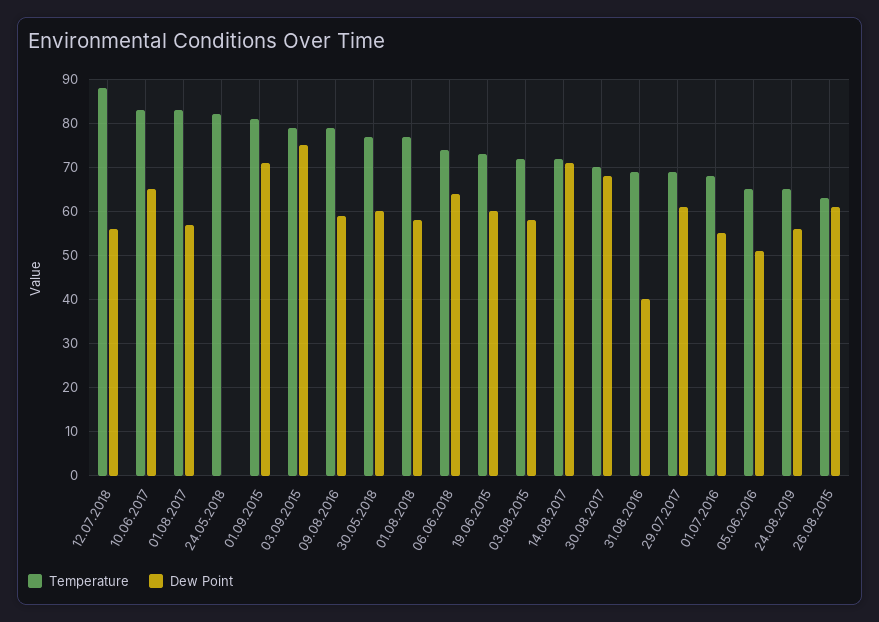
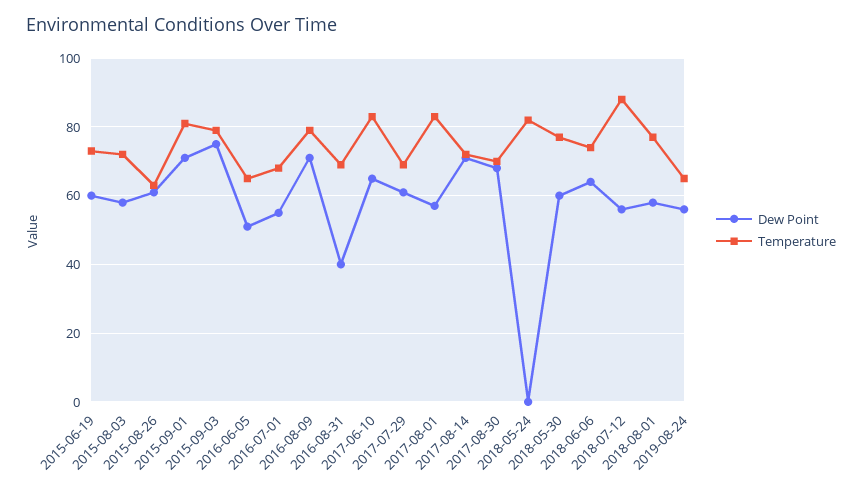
Dew Point, 09.08.2016: 60 -> 70

